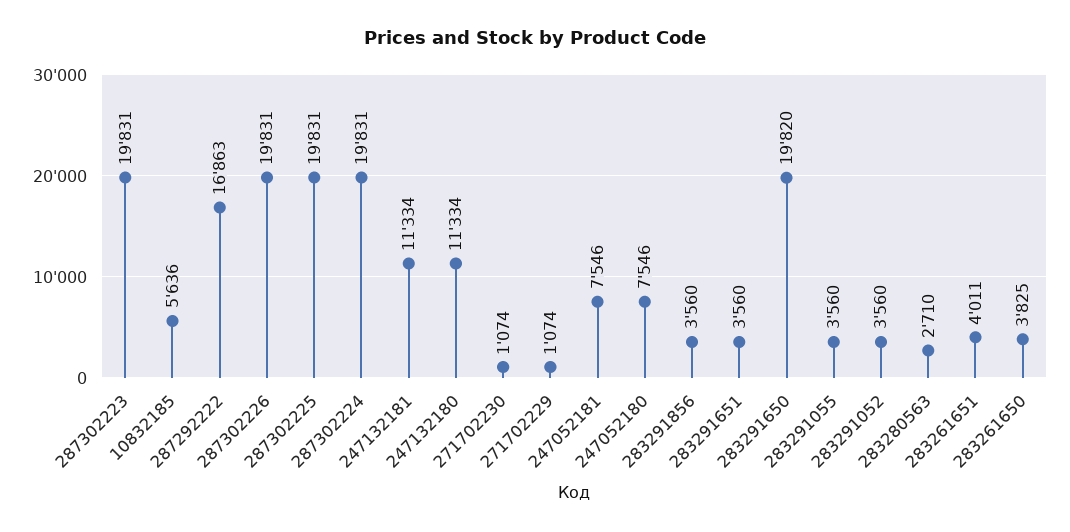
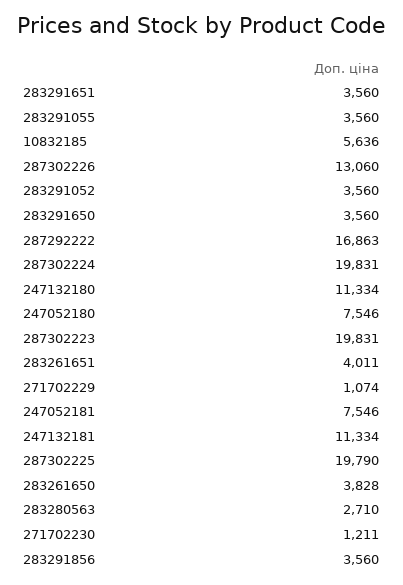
287302226: 19831 -> 13060
287302225: 19831 -> 19790
271702230: 1074 -> 1211
283291650: 19820 -> 3560
283261650: 3825 -> 3828

